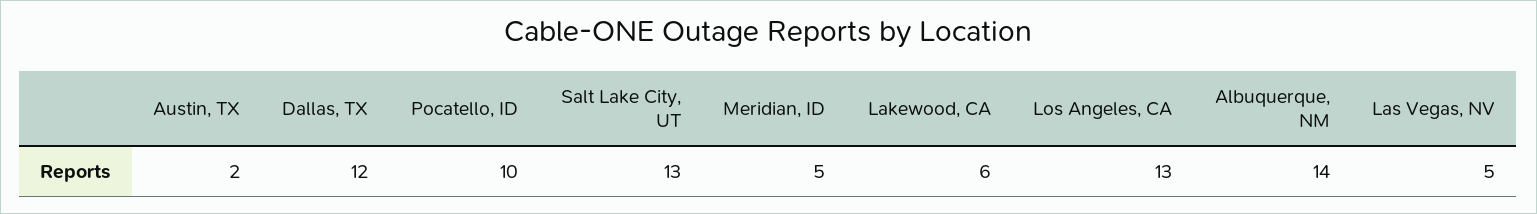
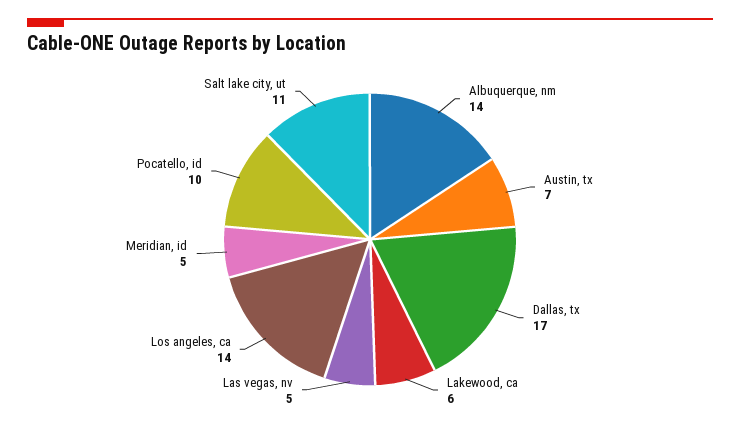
Austin, TX: 2 -> 7
Dallas, TX: 12 -> 17
Salt Lake City, UT: 13 -> 11
Los Angeles, CA: 13 -> 14

